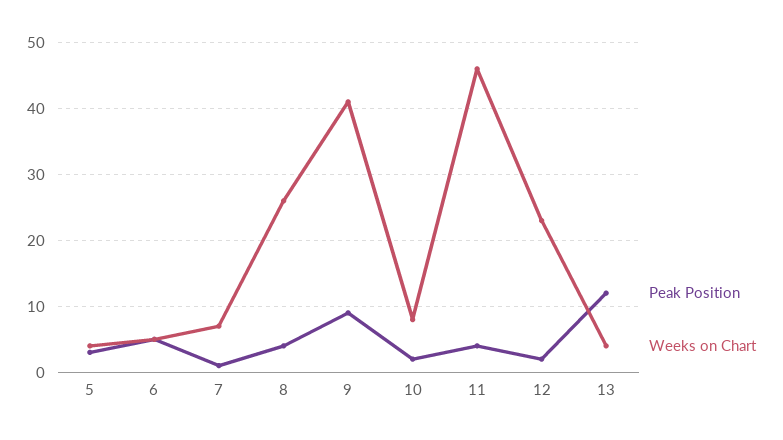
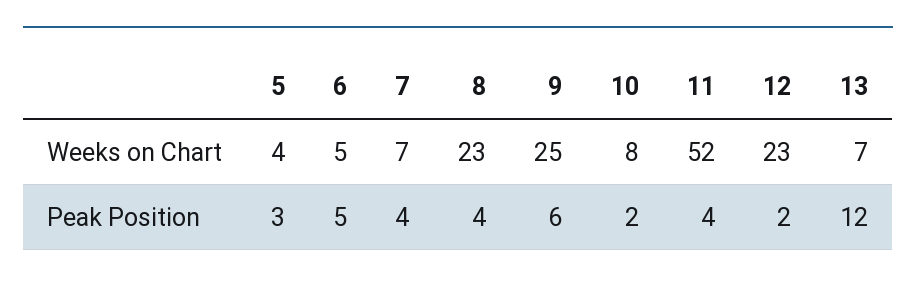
Peak Position, 7: 1 -> 4
Weeks on Chart, 8: 26 -> 23
Peak Position, 9: 9 -> 6
Weeks on Chart, 9: 41 -> 25
Weeks on Chart, 11: 46 -> 52
Weeks on Chart, 13: 4 -> 7

